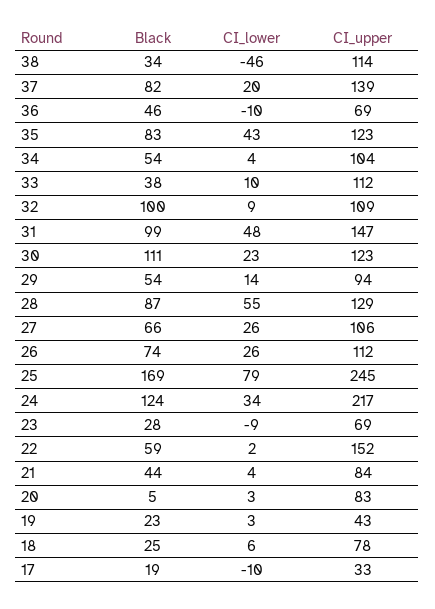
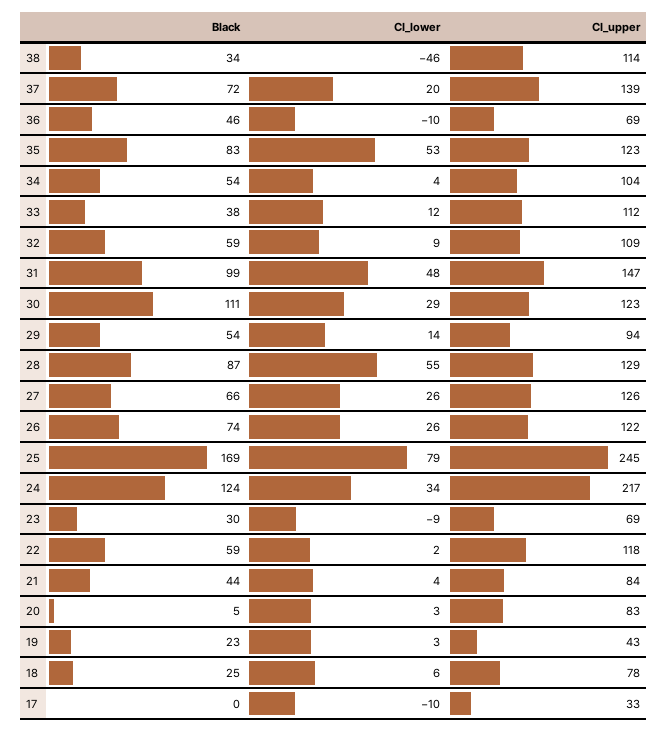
Black, 37: 82 -> 72
CI_lower, 35: 43 -> 53
CI_lower, 33: 10 -> 12
Black, 32: 100 -> 59
CI_lower, 30: 23 -> 29
CI_upper, 27: 106 -> 126
CI_upper, 26: 112 -> 122
Black, 23: 28 -> 30
CI_upper, 22: 152 -> 118
Black, 17: 19 -> 0

